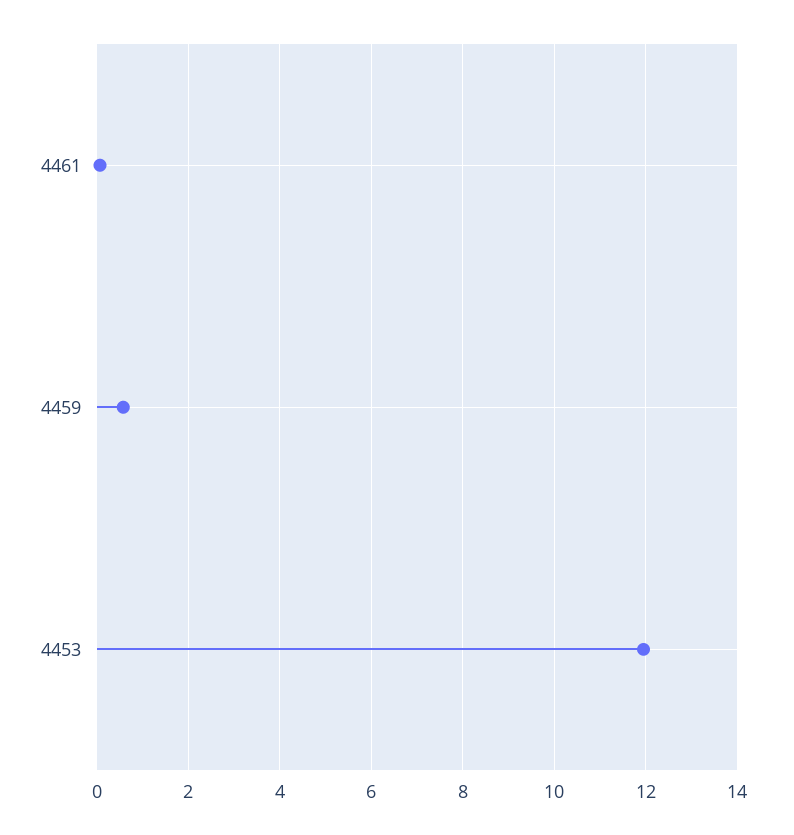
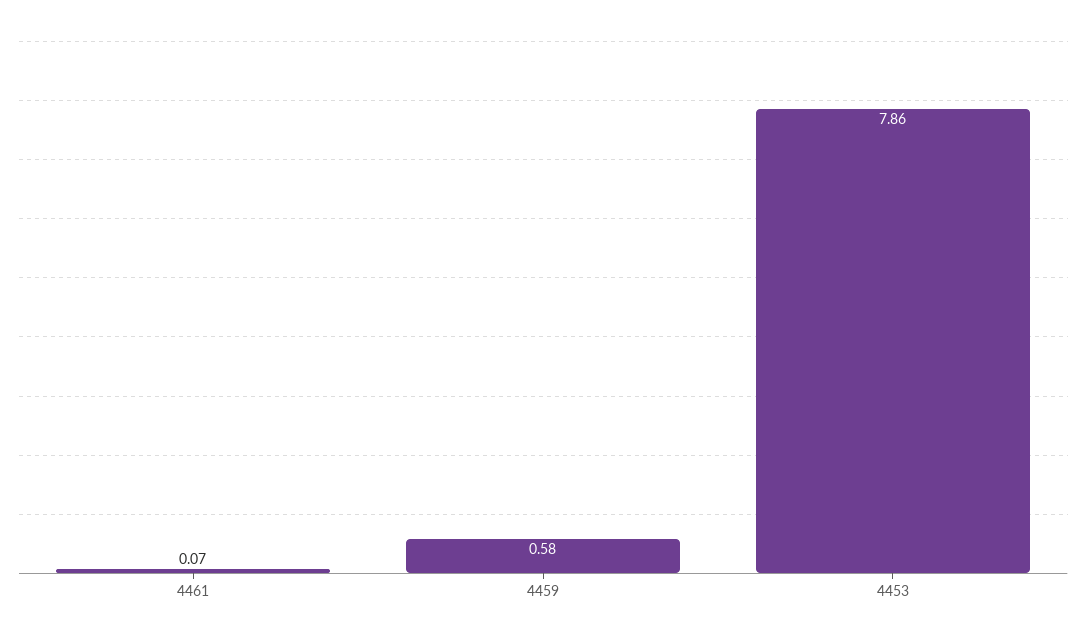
4453: 12 -> 7.86

